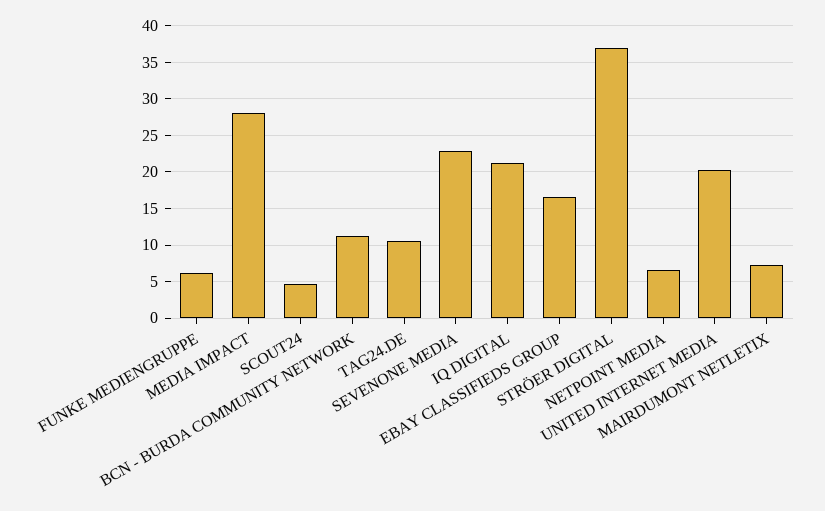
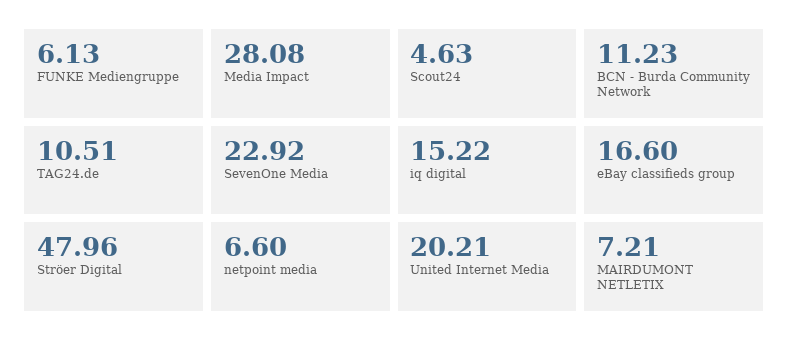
IQ DIGITAL: 21 -> 15.22
STRÖER DIGITAL: 37 -> 47.96

